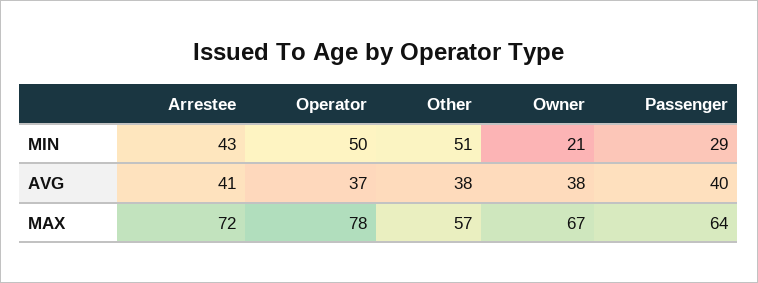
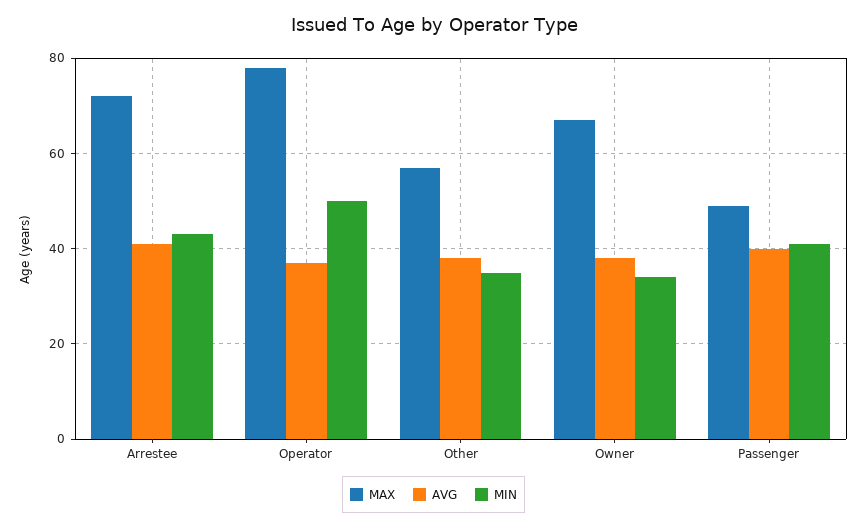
MIN, Other: 51 -> 35
MIN, Owner: 21 -> 35
MIN, Passenger: 29 -> 40
MAX, Passenger: 64 -> 50

